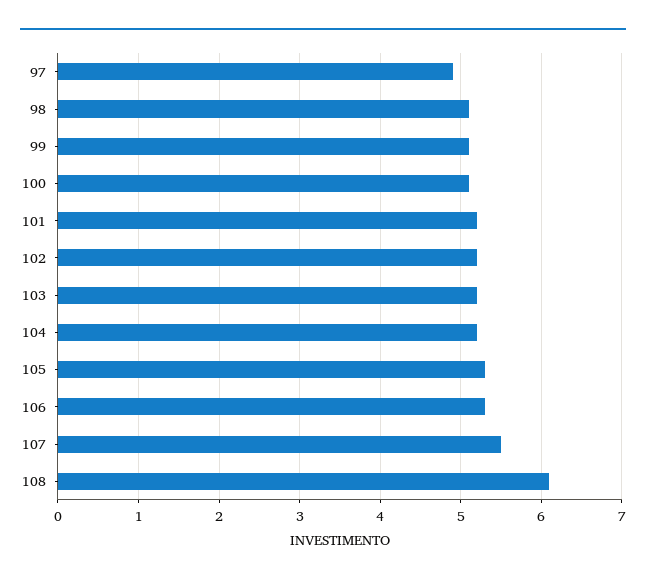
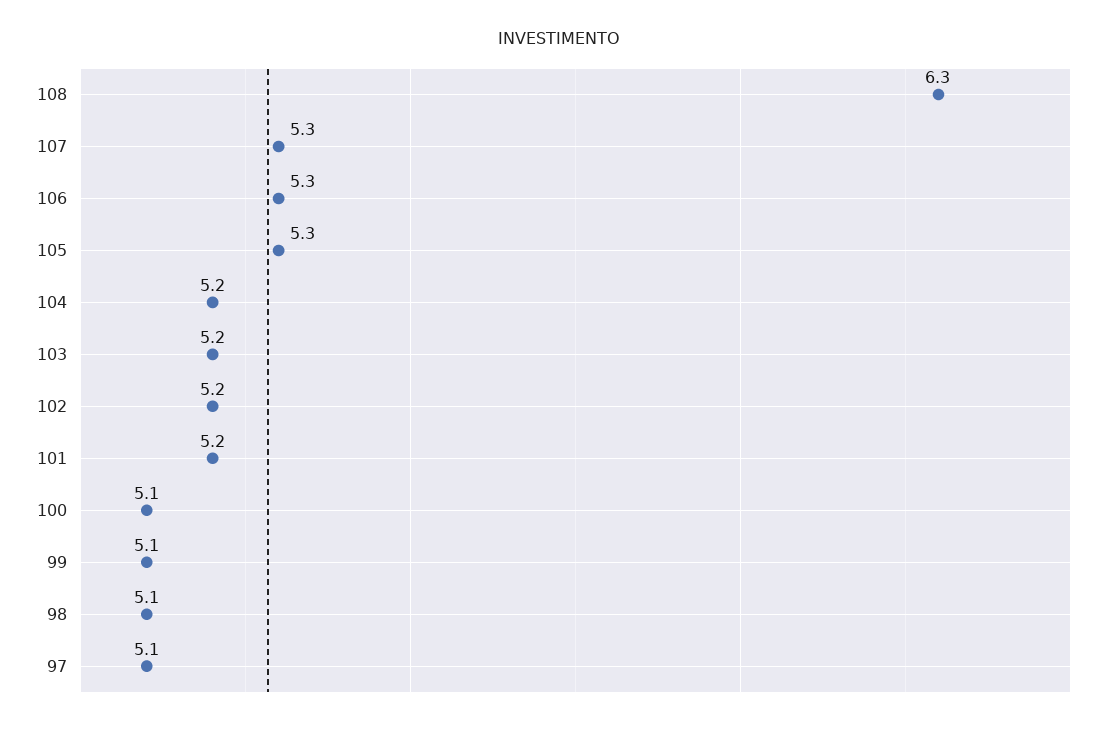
97: 4.9 -> 5.1
107: 5.5 -> 5.3
108: 6.1 -> 6.3

